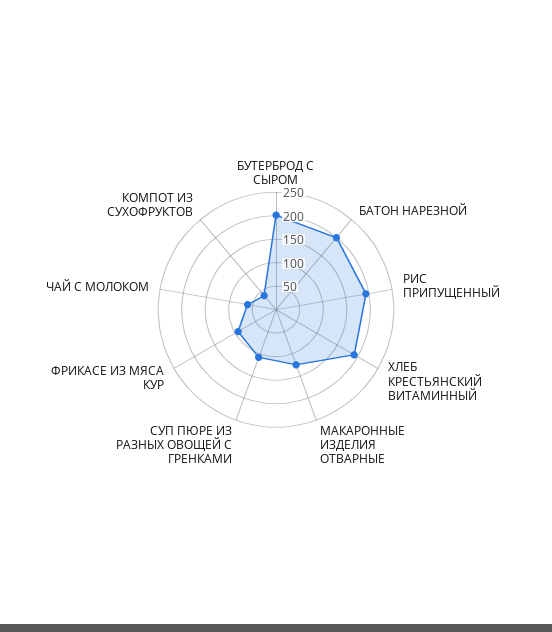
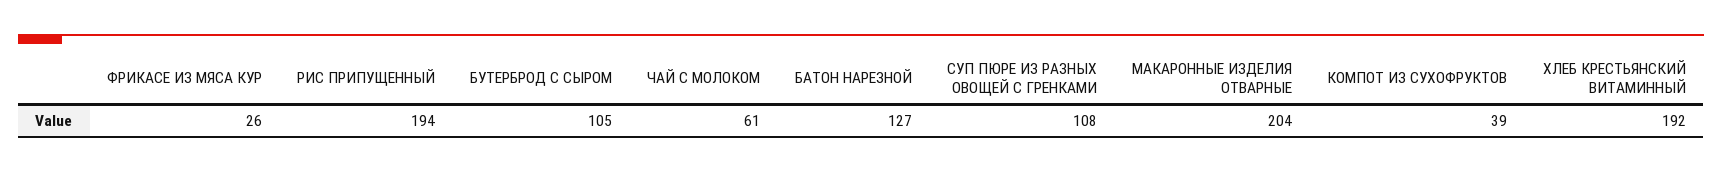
БУТЕРБРОД С СЫРОМ: 200 -> 105
БАТОН НАРЕЗНОЙ: 200 -> 127
МАКАРОННЫЕ ИЗДЕЛИЯ ОТВАРНЫЕ: 125 -> 204
ФРИКАСЕ ИЗ МЯСА КУР: 100 -> 26

